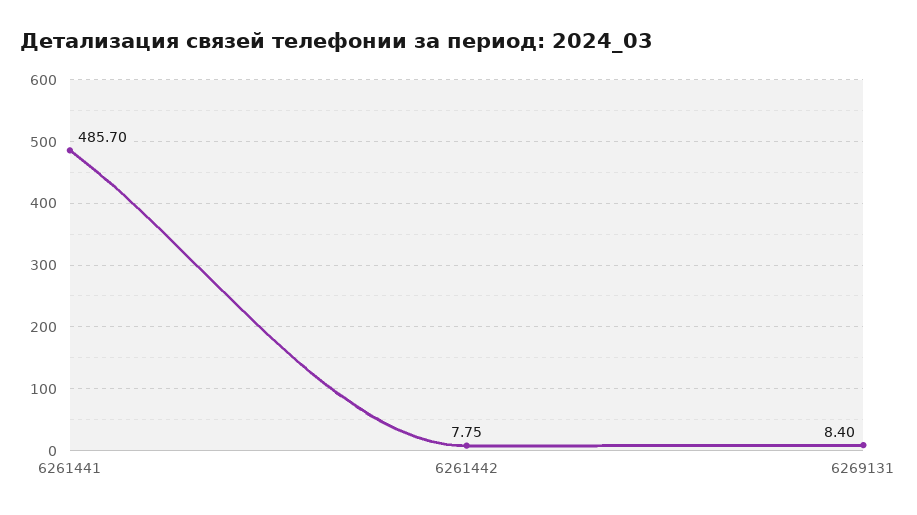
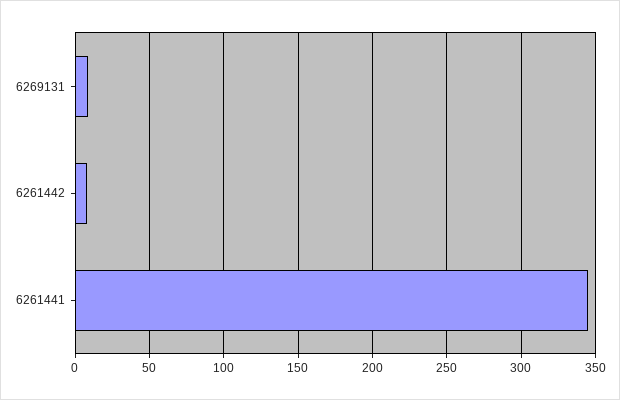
6261441: 485.7 -> 345

